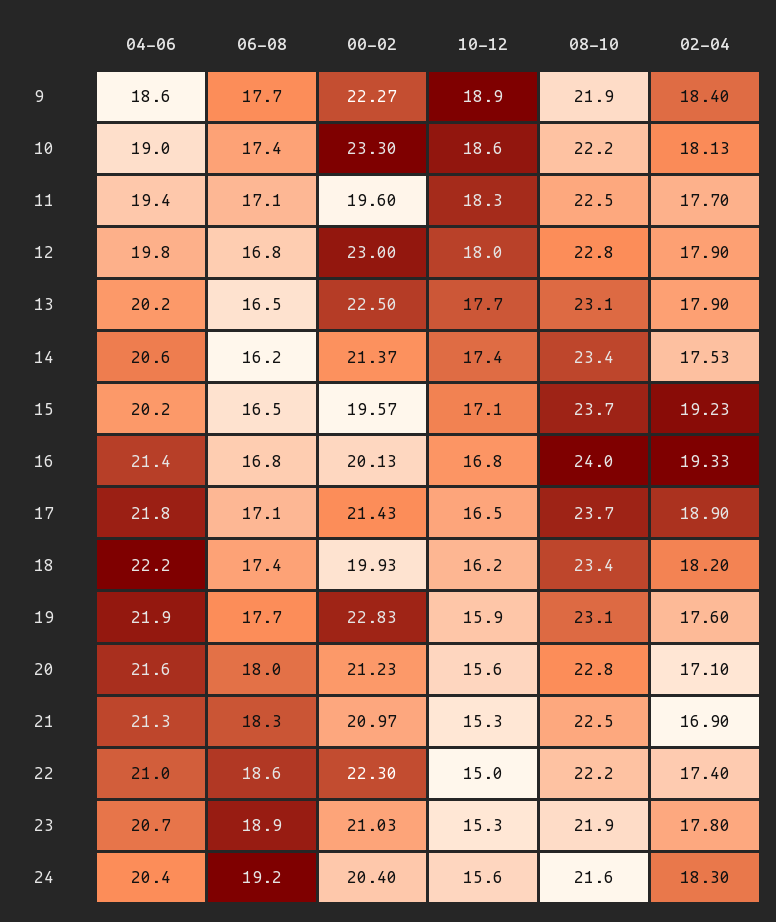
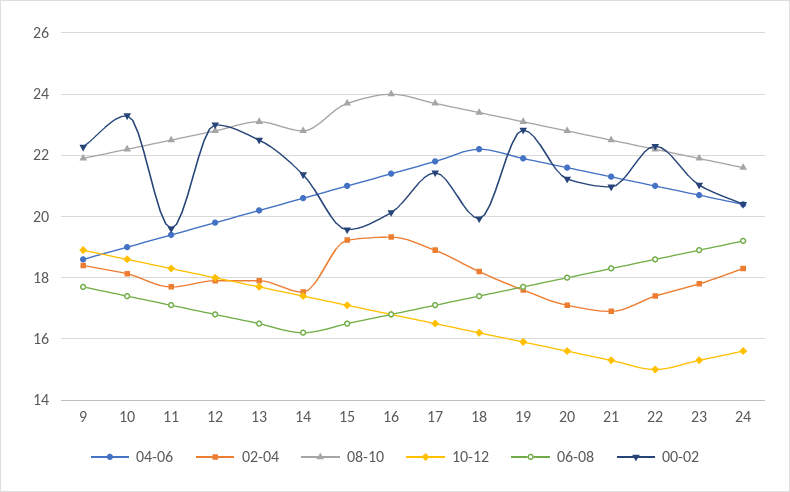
08-10, 14: 23.4 -> 22.8
04-06, 15: 20.2 -> 21

